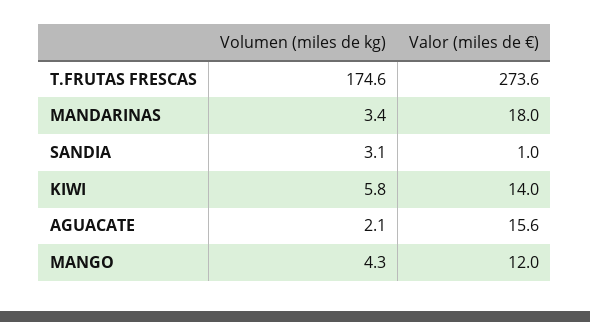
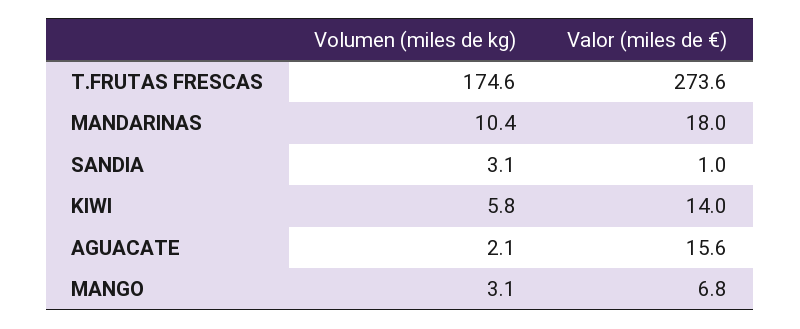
Volumen (miles de kg), MANDARINAS: 3.4 -> 10.4
Volumen (miles de kg), MANGO: 4.3 -> 3.1
Valor (miles de €), MANGO: 12 -> 6.8

